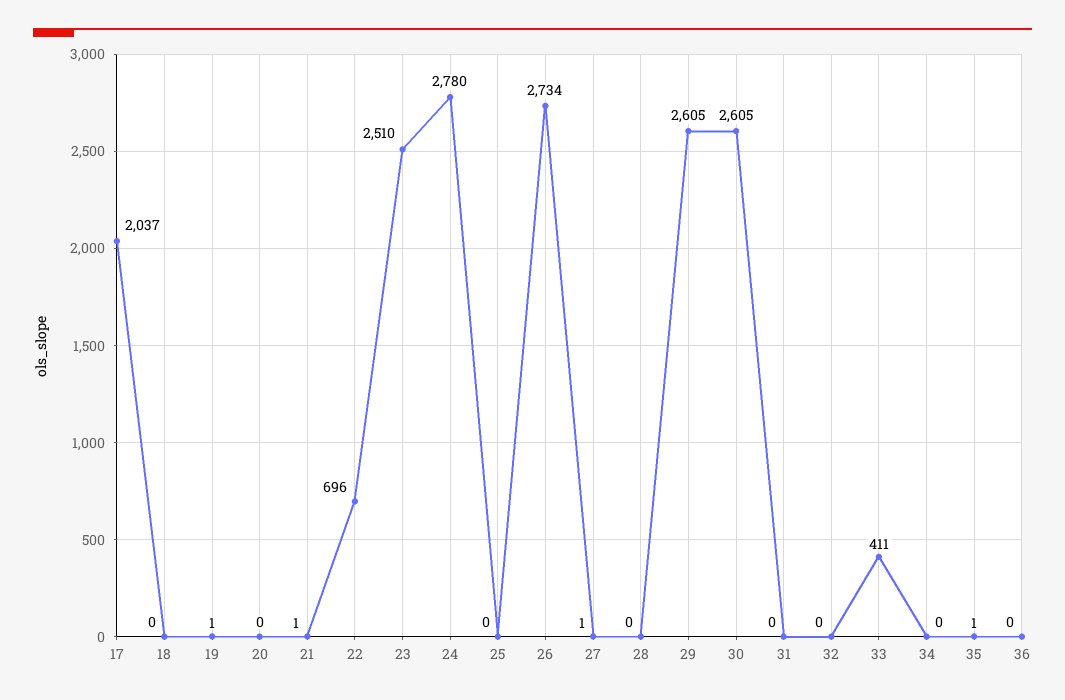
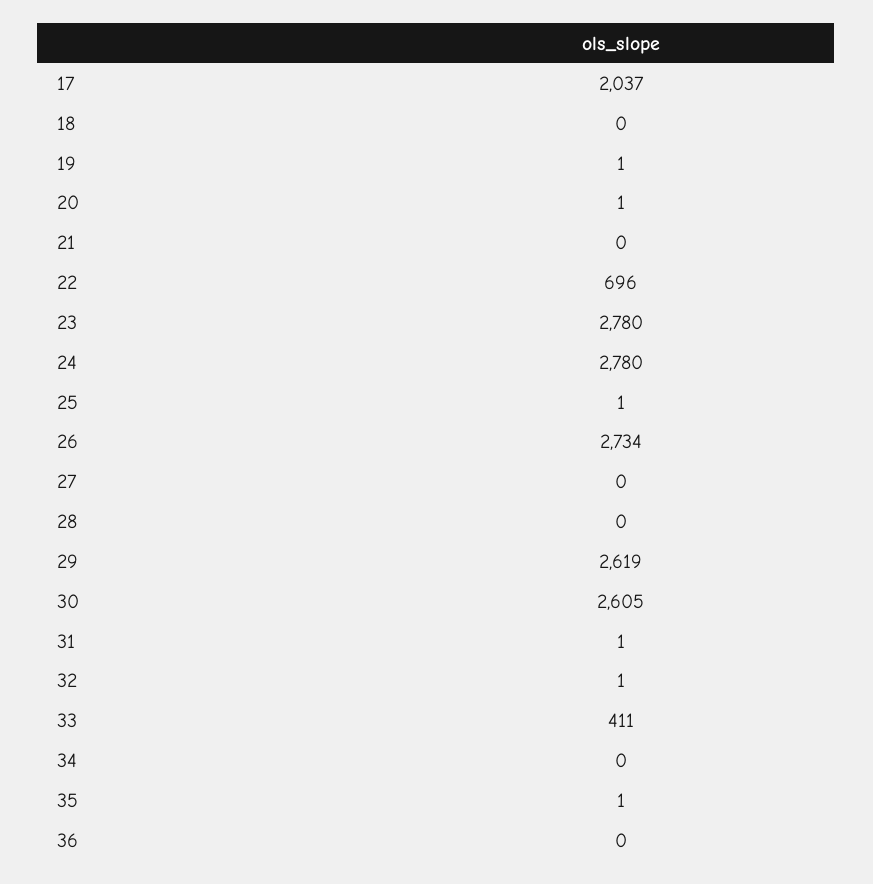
20: 0 -> 1
21: 1 -> 0
23: 2510 -> 2780
25: 0 -> 1
27: 1 -> 0
29: 2605 -> 2619
31: 0 -> 1
32: 0 -> 1

